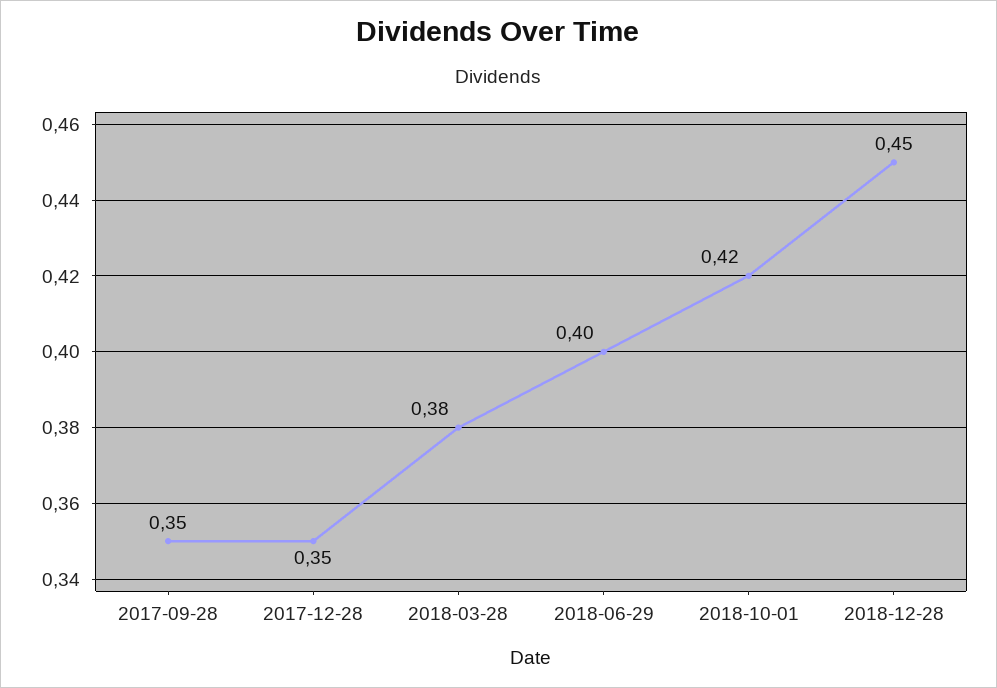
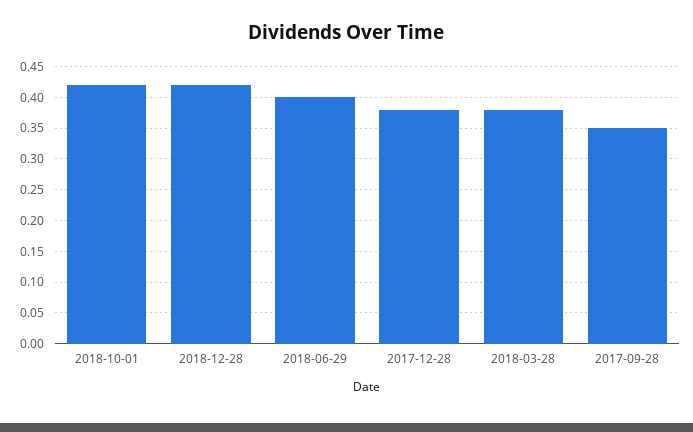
2017-12-28: 0.35 -> 0.38
2018-12-28: 0.45 -> 0.42

